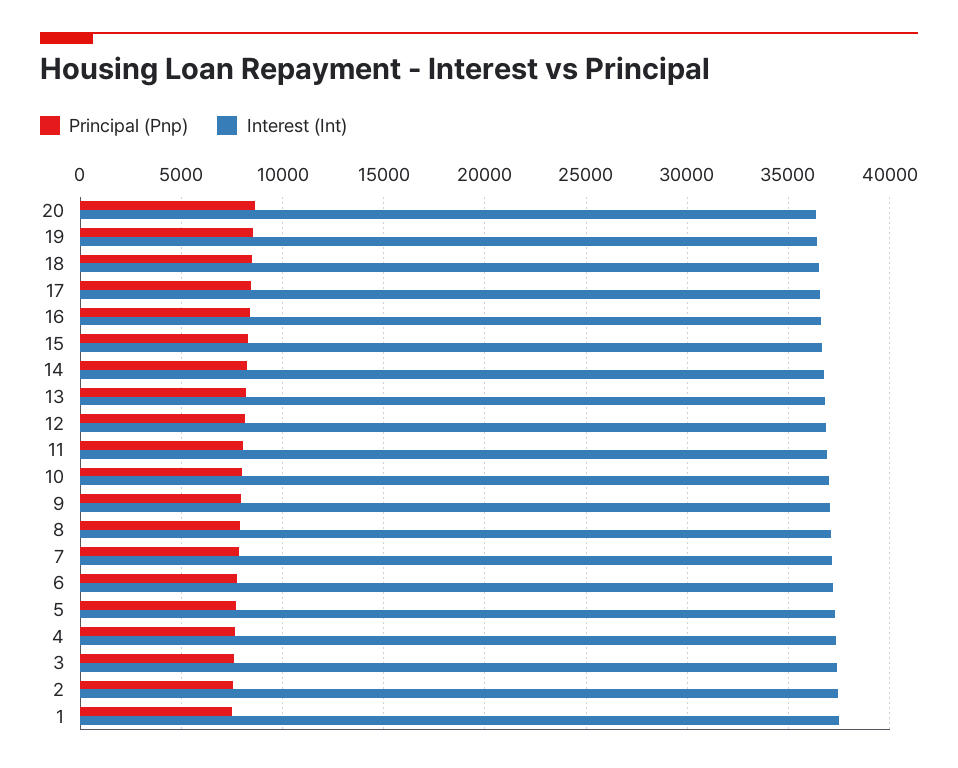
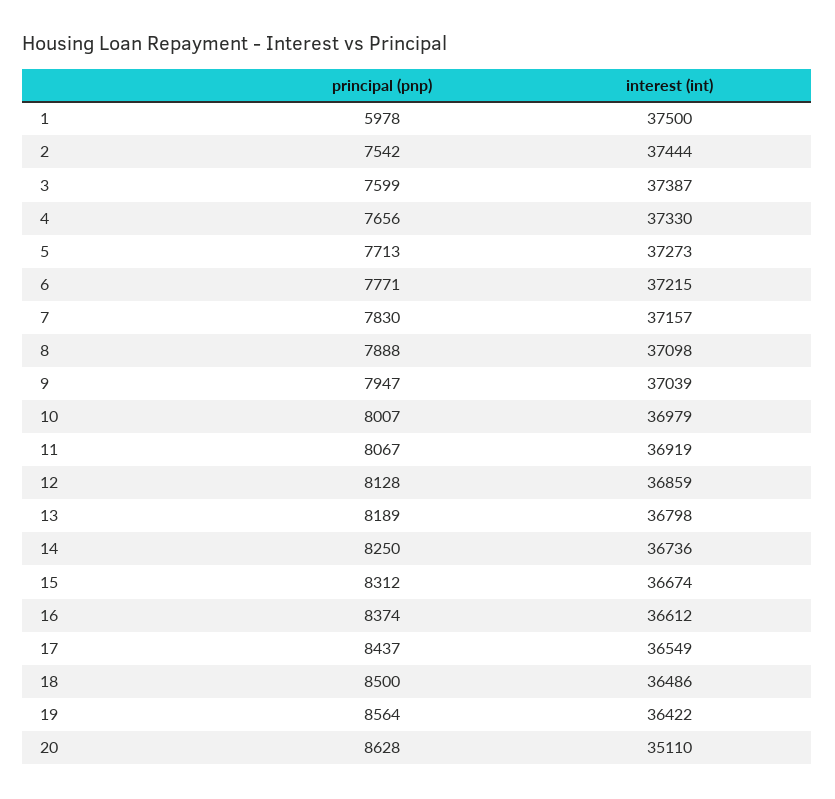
Interest (Int), 20: 36500 -> 35110
Principal (Pnp), 1: 7500 -> 5978

